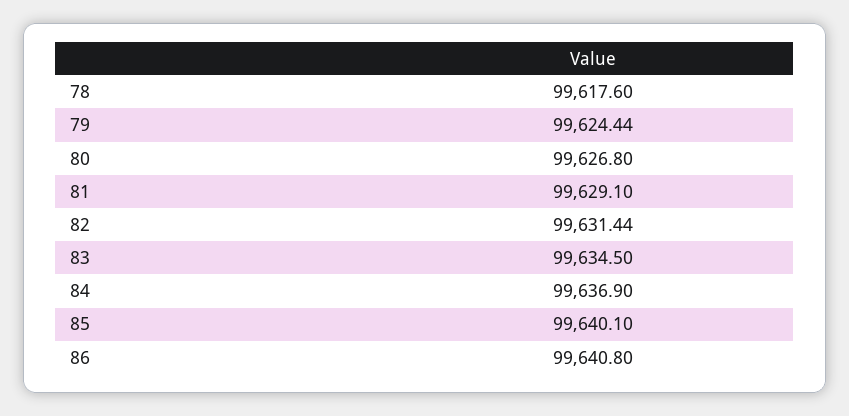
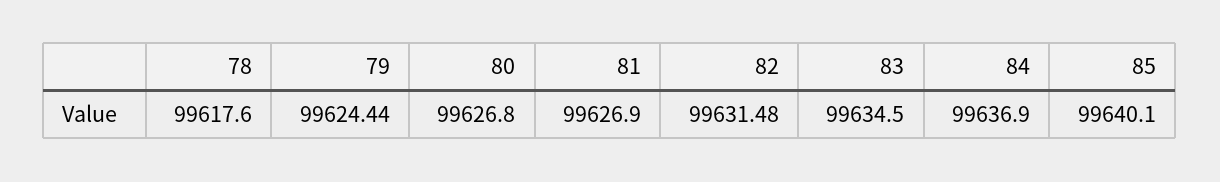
81: 99629.1 -> 99626.9
82: 99631.44 -> 99631.48
86: 99640.8 -> none

